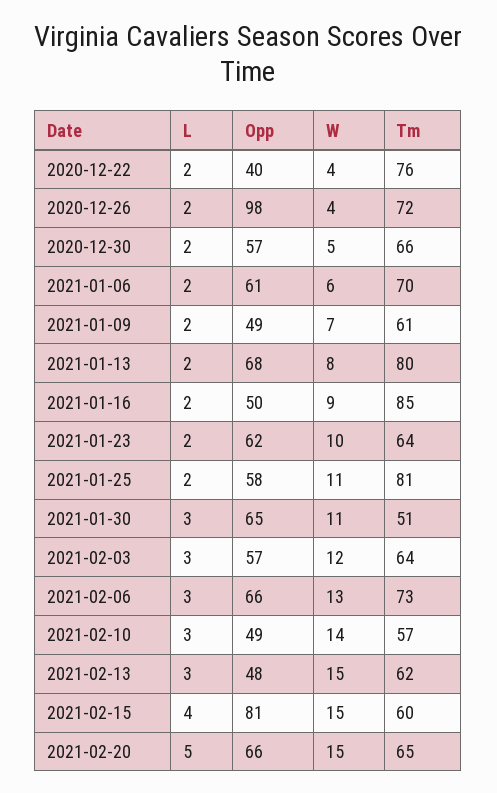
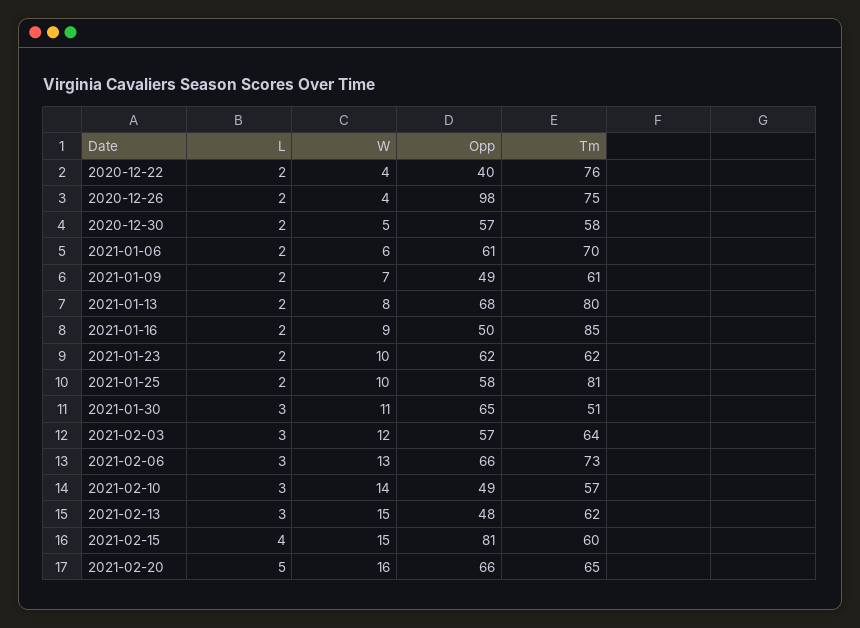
Tm, 2020-12-26: 72 -> 75
Tm, 2020-12-30: 66 -> 58
Tm, 2021-01-23: 64 -> 62
W, 2021-01-25: 11 -> 10
W, 2021-02-20: 15 -> 16

